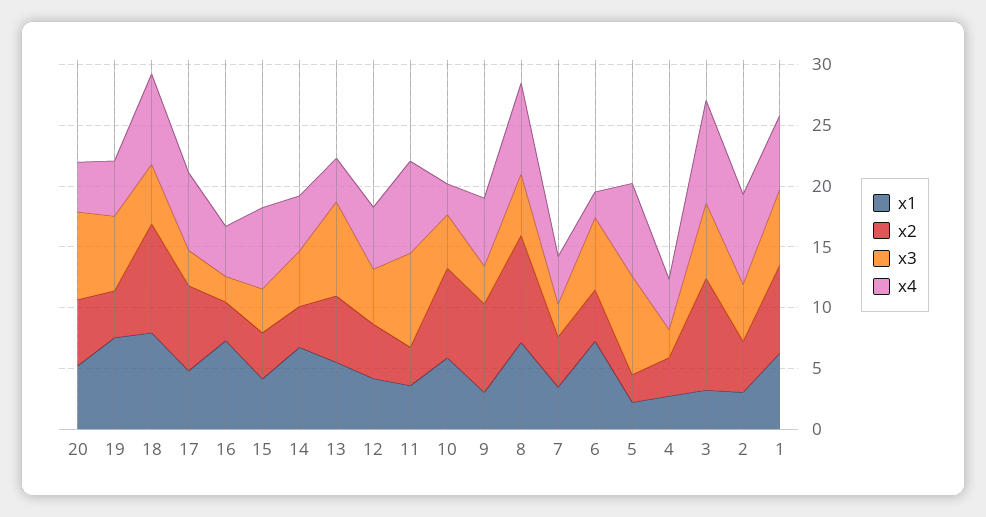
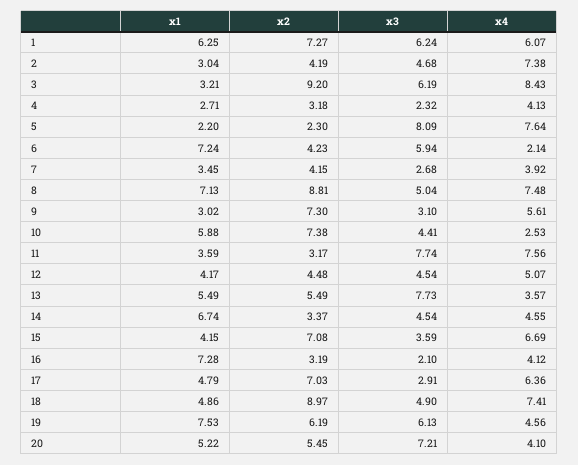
x2, 19: 4 -> 6.19
x1, 18: 8 -> 4.86
x2, 15: 4 -> 7.08

